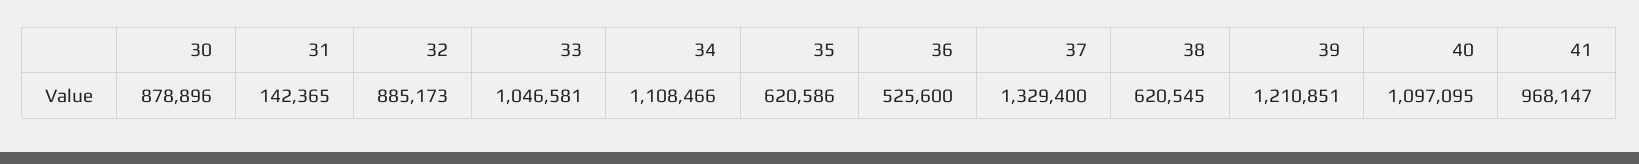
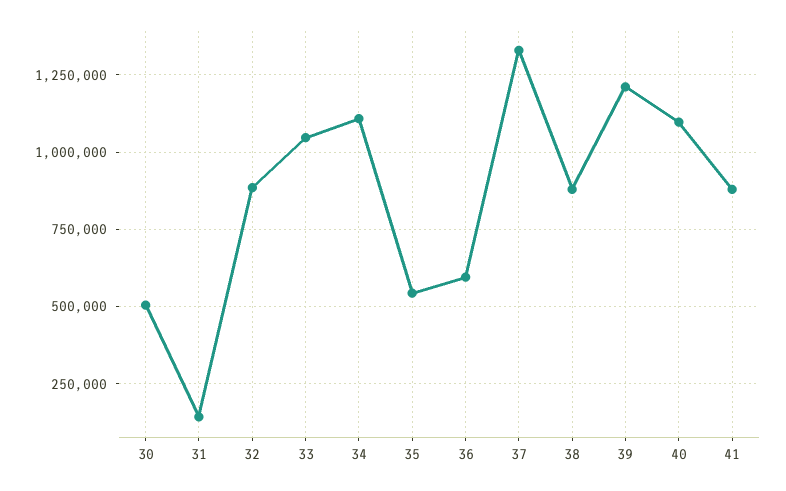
30: 878896 -> 500000
35: 620586 -> 550000
36: 525600 -> 600000
38: 620545 -> 875000
41: 968147 -> 875000

